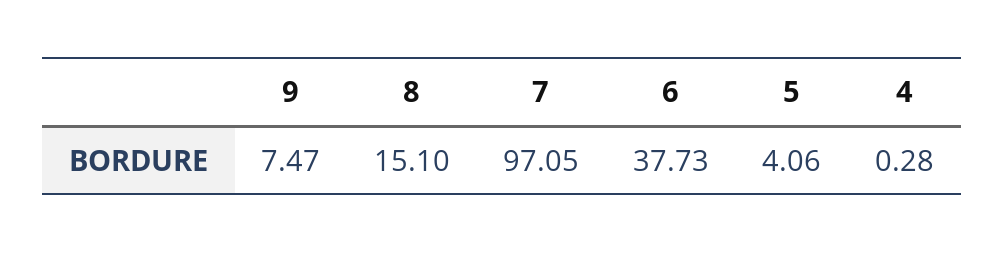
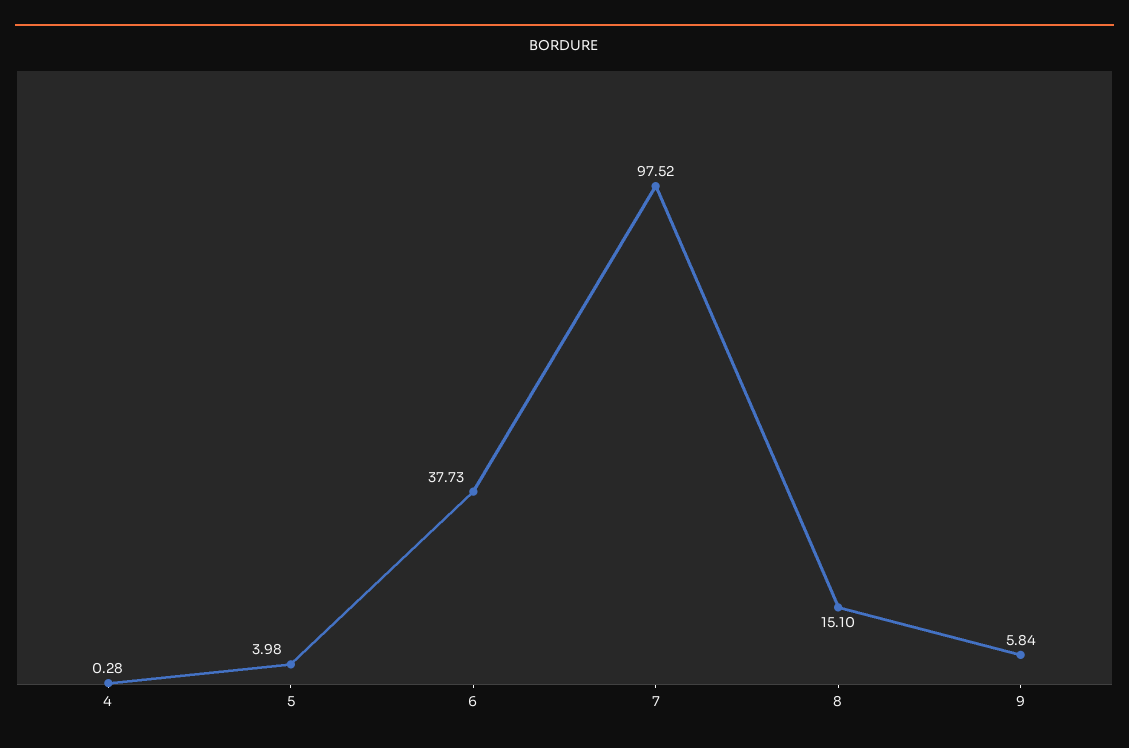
9: 7.47 -> 5.84
7: 97.05 -> 97.52
5: 4.06 -> 3.98

